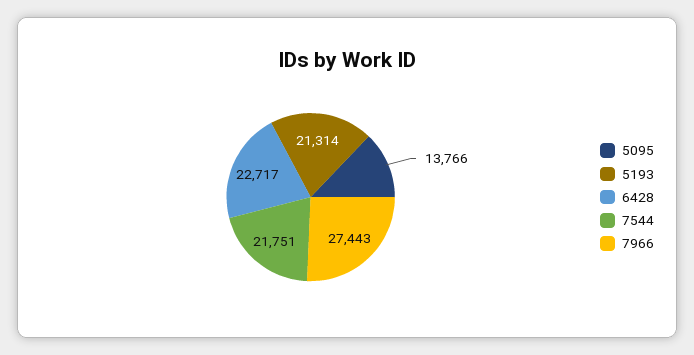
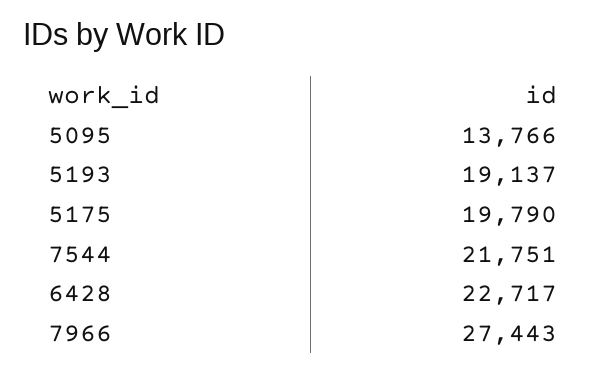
5193: 21314 -> 19137
5175: none -> 19790

